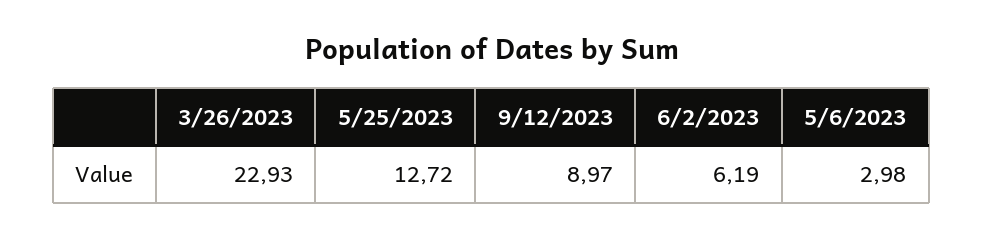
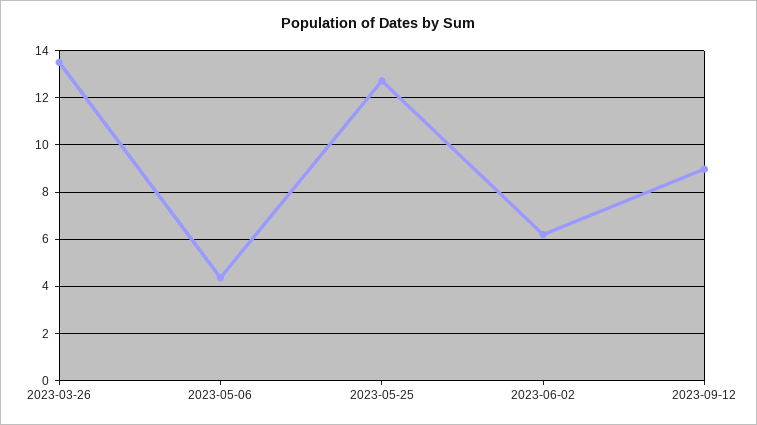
3/26/2023: 22.93 -> 13.5
5/6/2023: 2.98 -> 4.5

